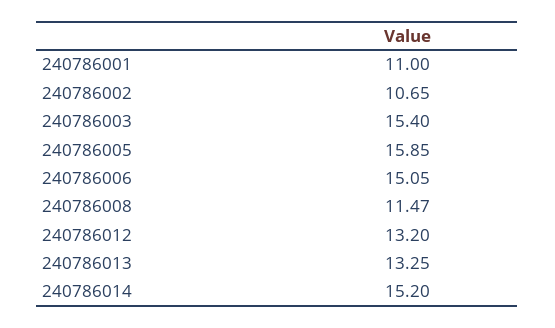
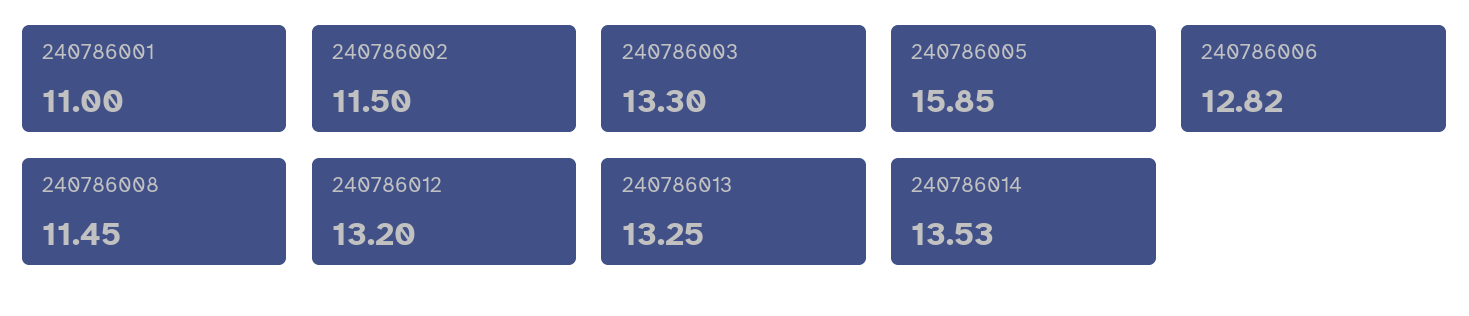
240786002: 10.65 -> 11.5
240786003: 15.4 -> 13.3
240786006: 15.05 -> 12.82
240786008: 11.47 -> 11.45
240786014: 15.2 -> 13.53

